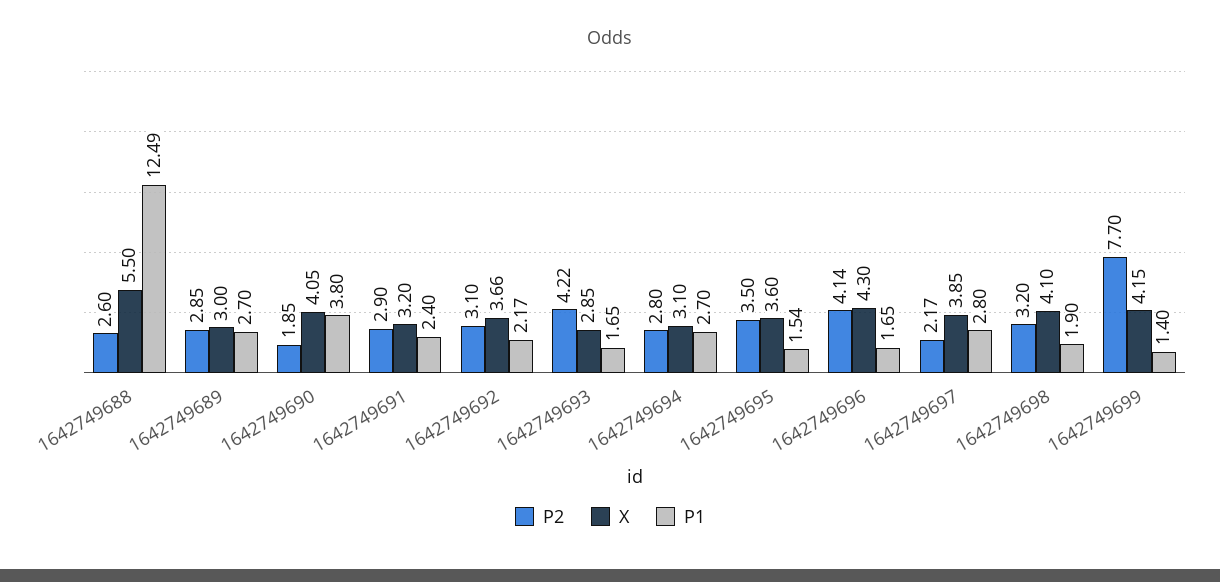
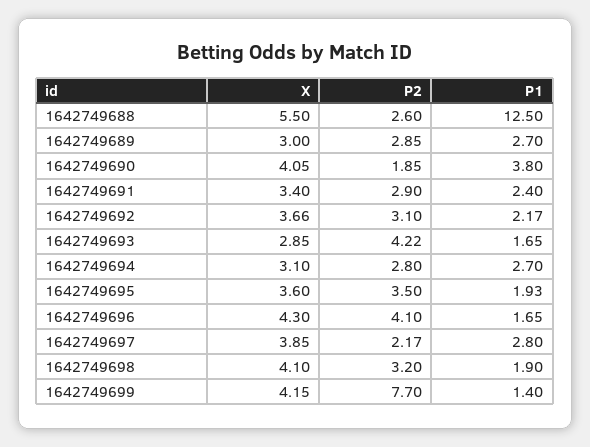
P1, 1642749688: 12.49 -> 12.5
X, 1642749691: 3.2 -> 3.4
P1, 1642749695: 1.54 -> 1.93
P2, 1642749696: 4.14 -> 4.1

